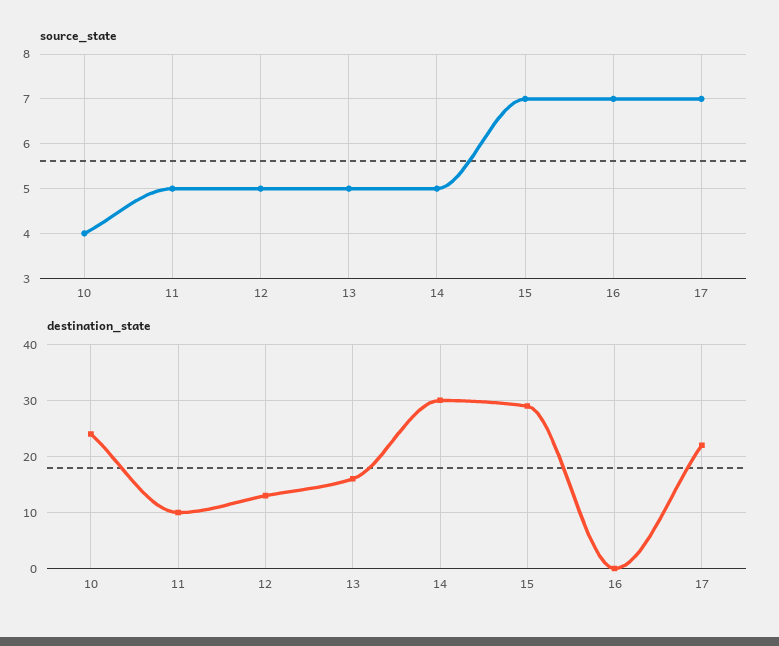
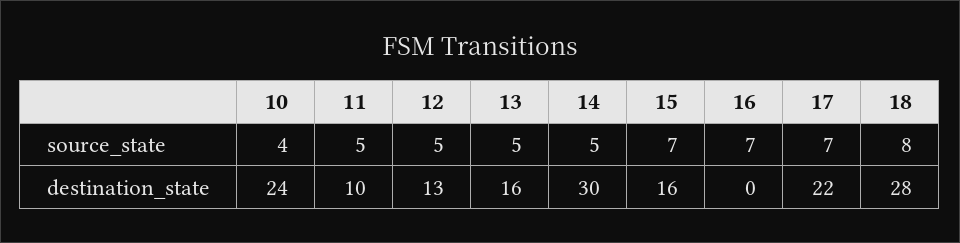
destination_state, 15: 30 -> 16
source_state, 18: none -> 8
destination_state, 18: none -> 28

